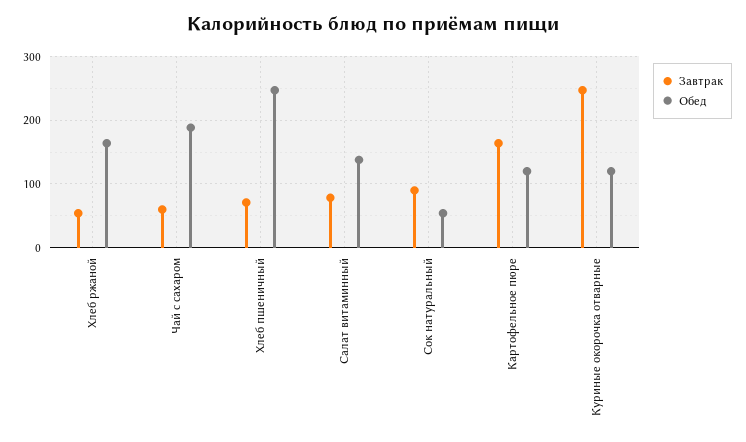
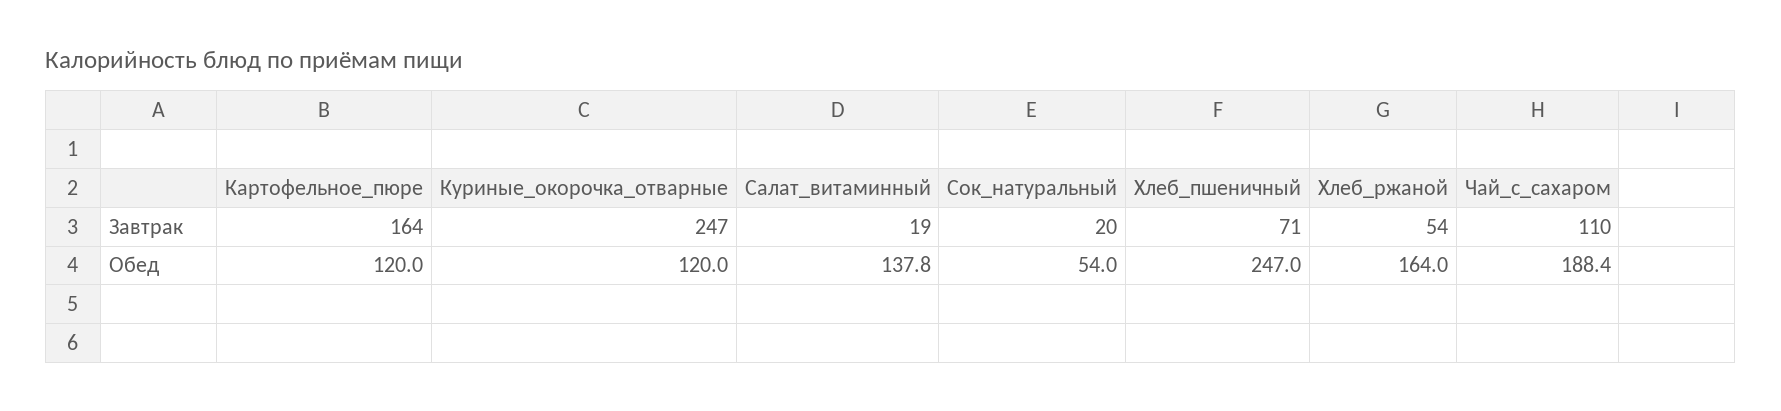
Завтрак, Чай с сахаром: 60 -> 110
Завтрак, Салат витаминный: 80 -> 19
Завтрак, Сок натуральный: 90 -> 20

